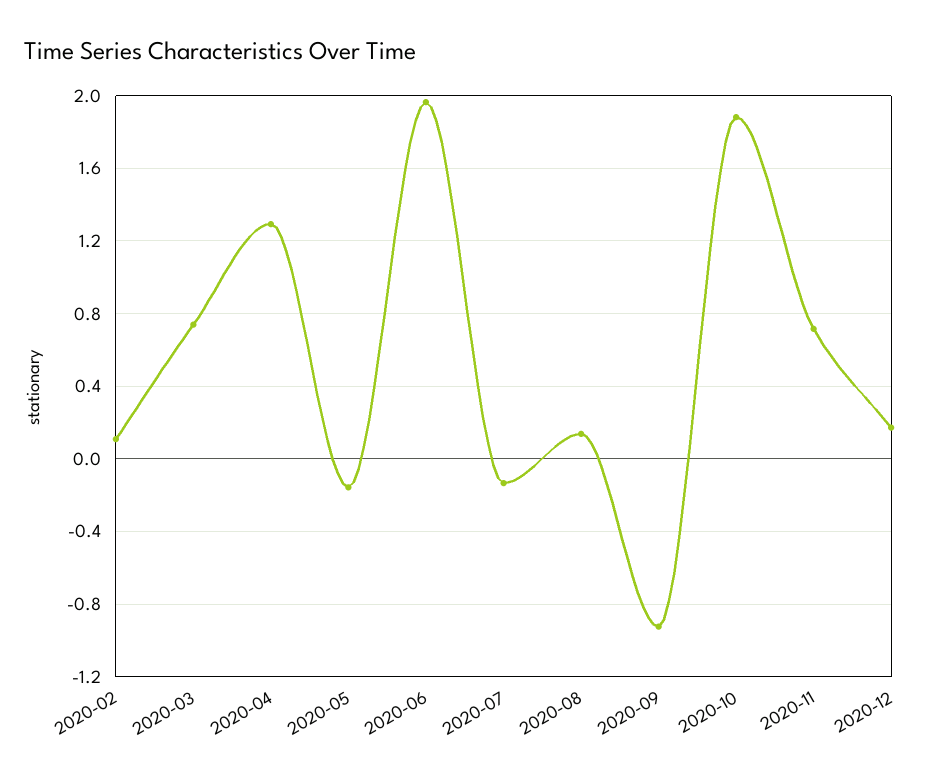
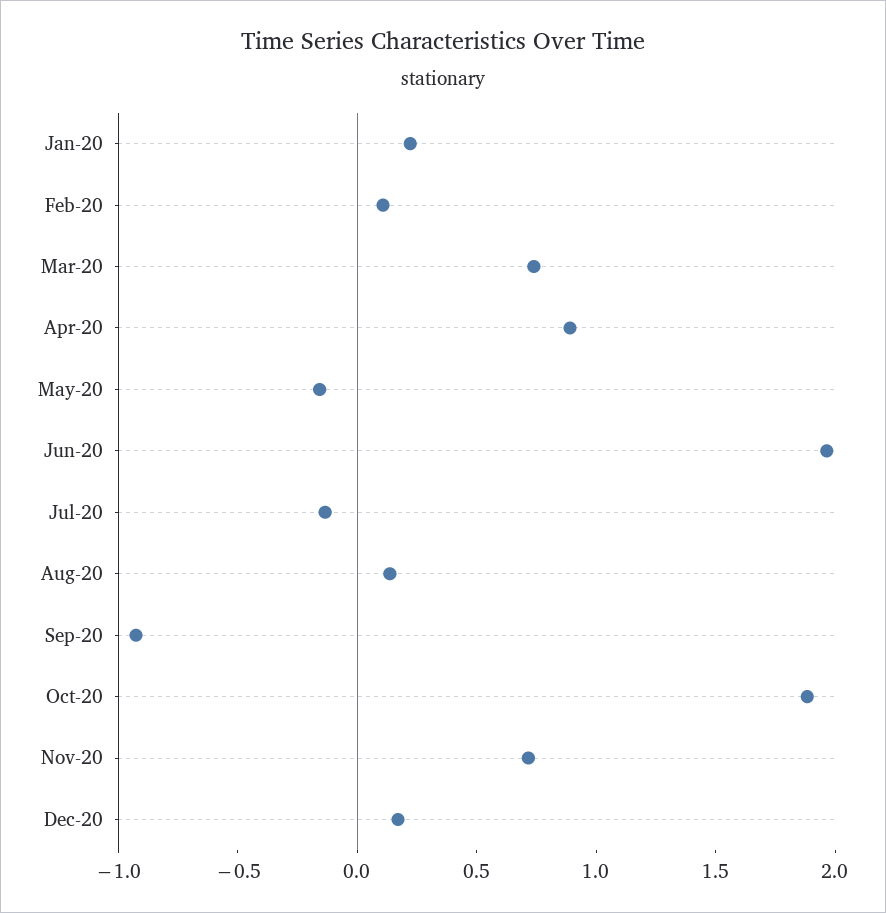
2020-04: 1.3 -> 0.9
Jan-20: none -> 0.2

